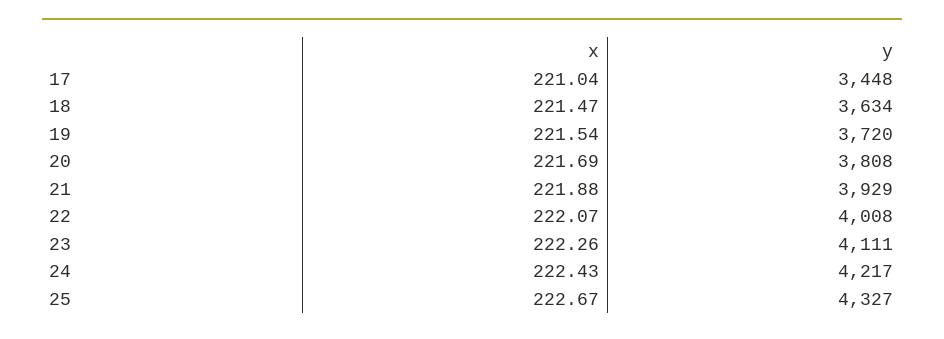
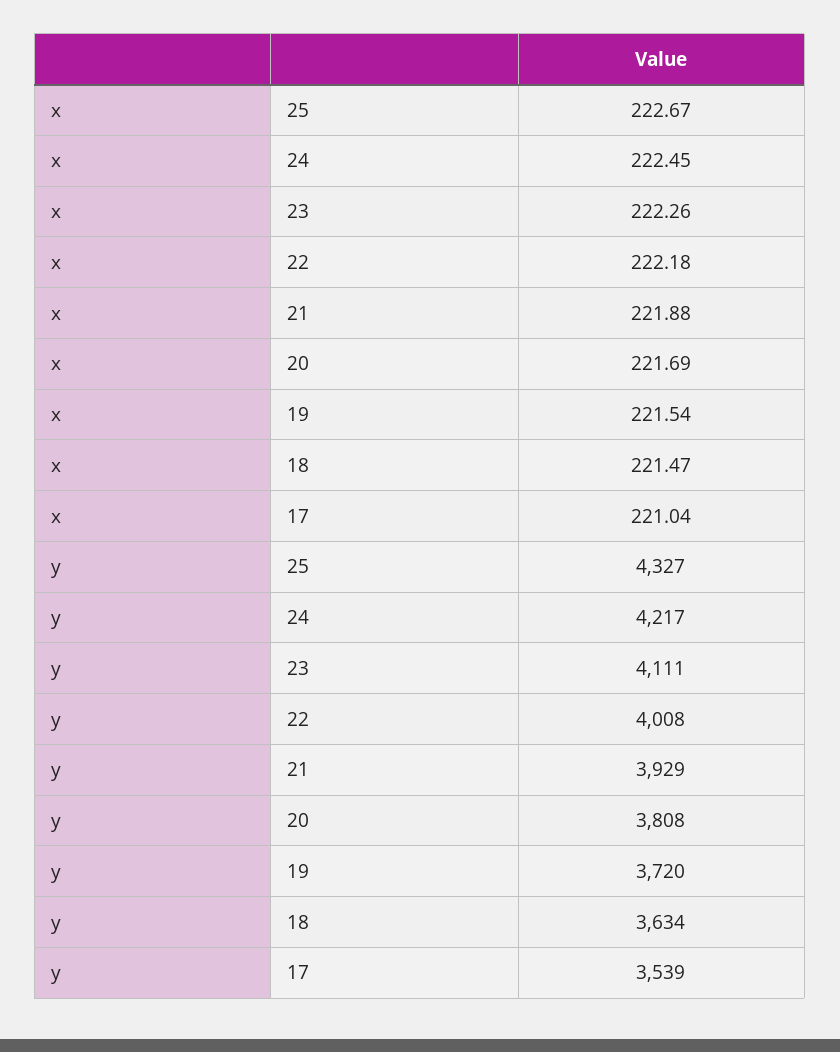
y, 17: 3448 -> 3539
x, 22: 222.07 -> 222.18
x, 24: 222.43 -> 222.45

